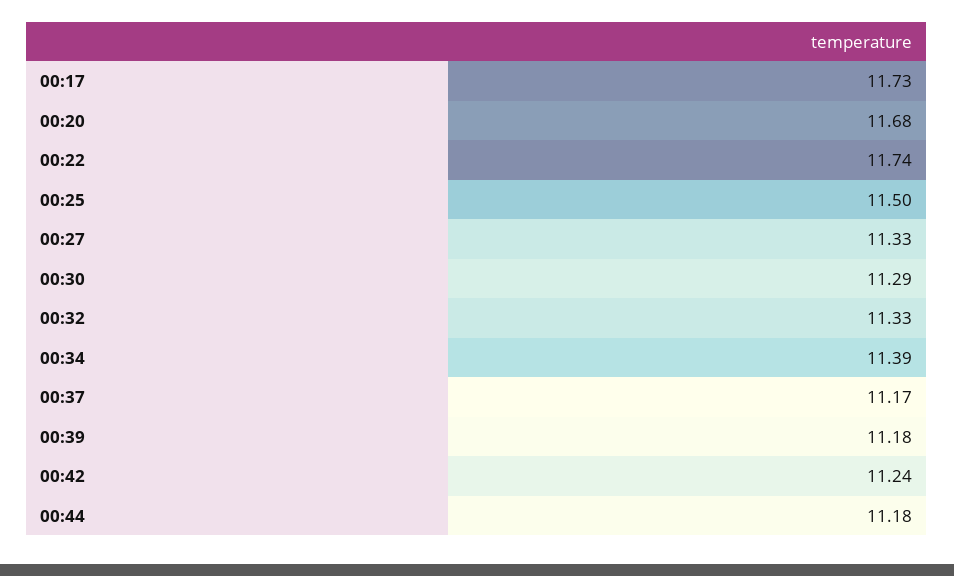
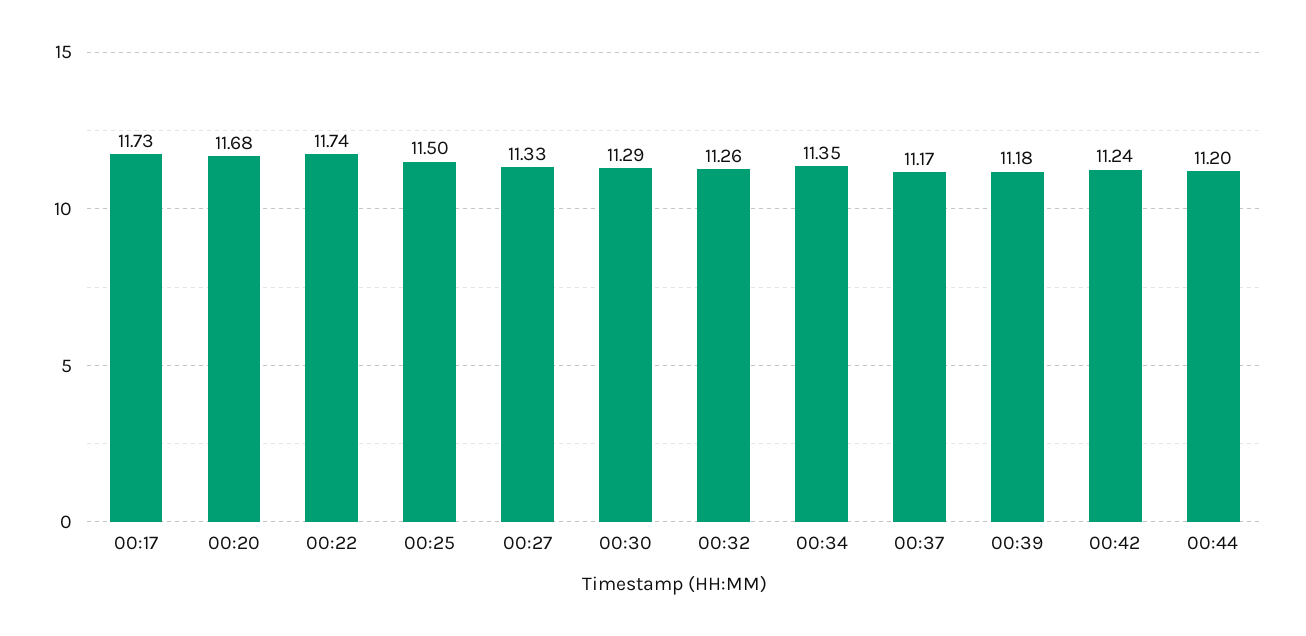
00:32: 11.33 -> 11.26
00:34: 11.39 -> 11.35
00:44: 11.18 -> 11.2

